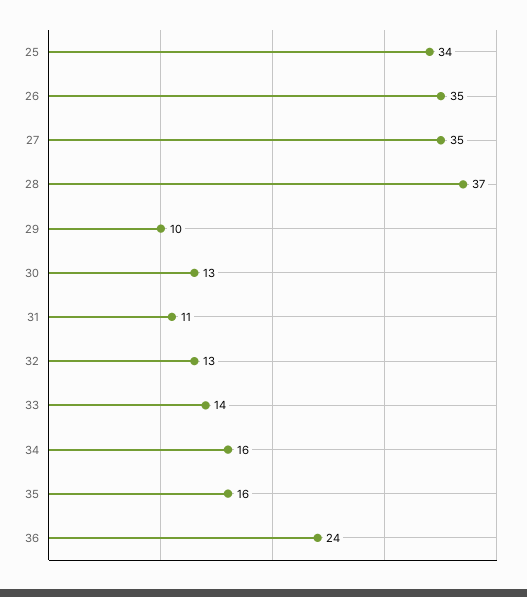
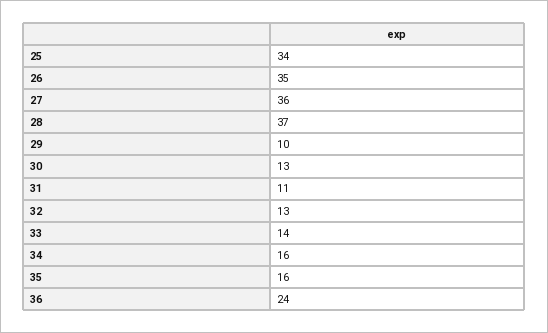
27: 35 -> 36

